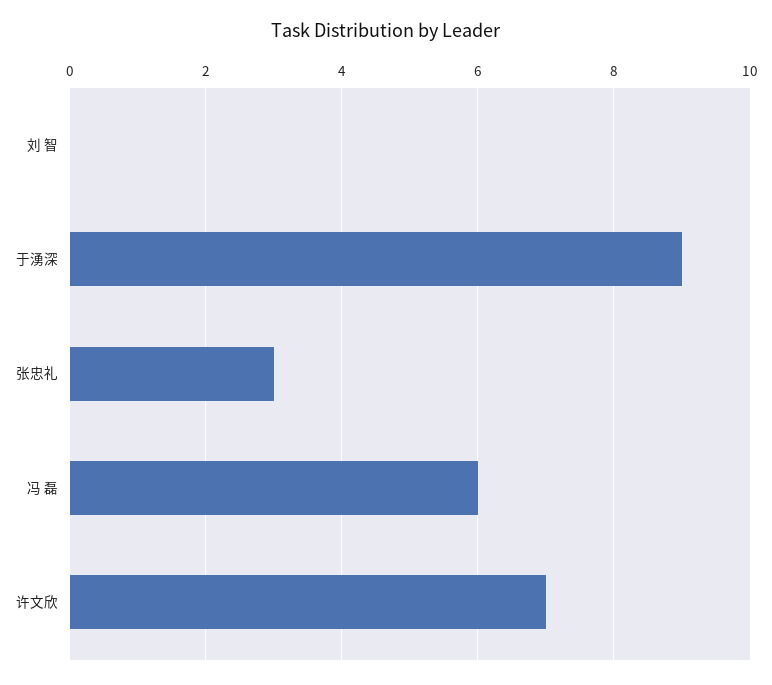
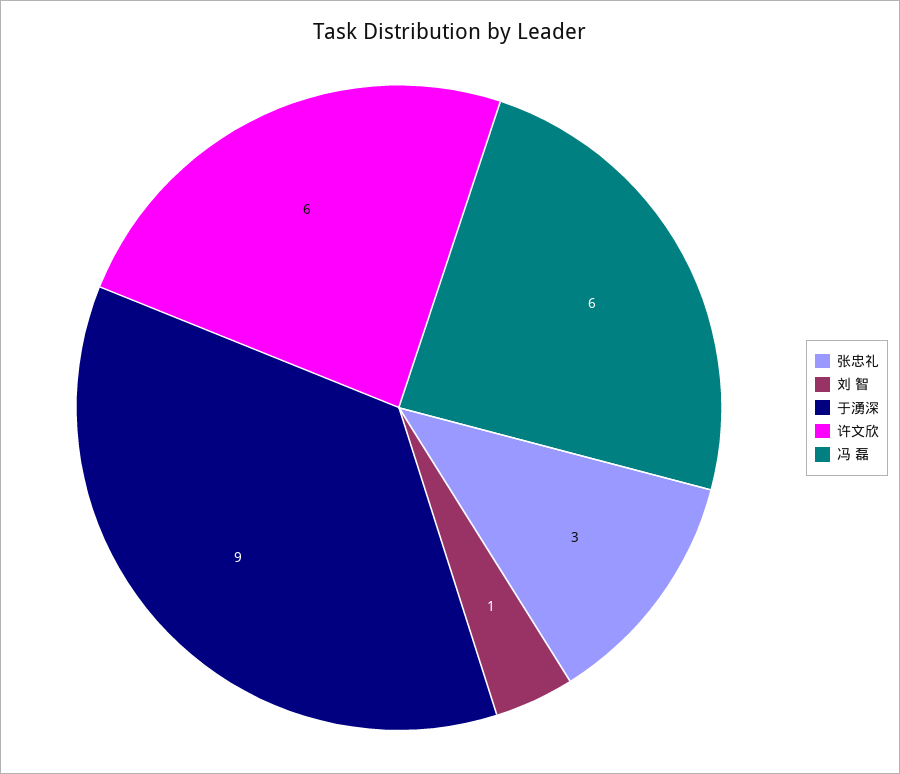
刘 智: 0 -> 1
许文欣: 7 -> 6

